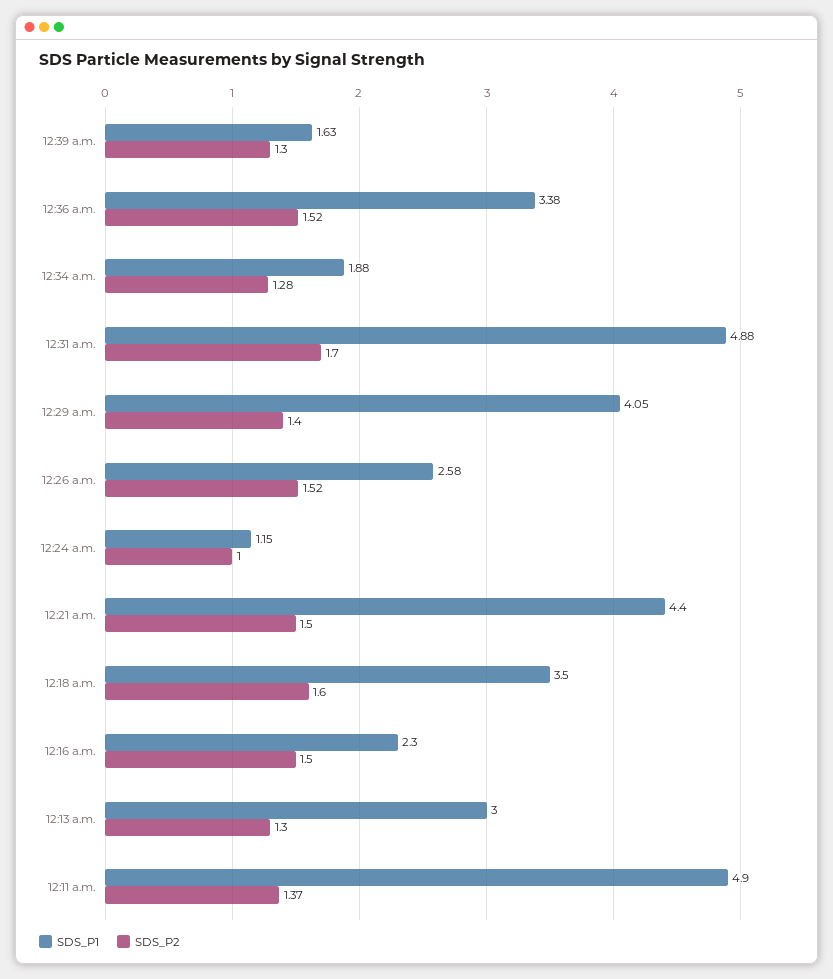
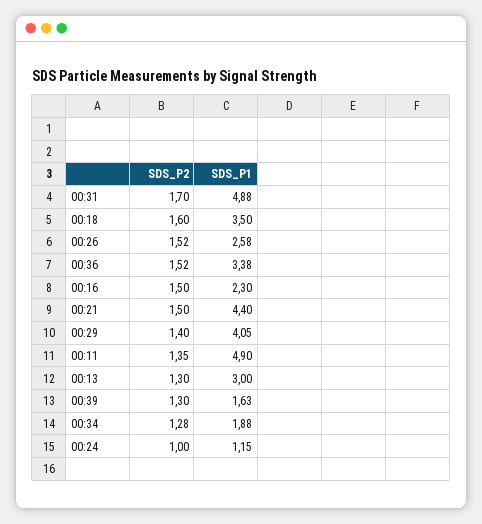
SDS_P2, 12:11 a.m.: 1.37 -> 1.35

